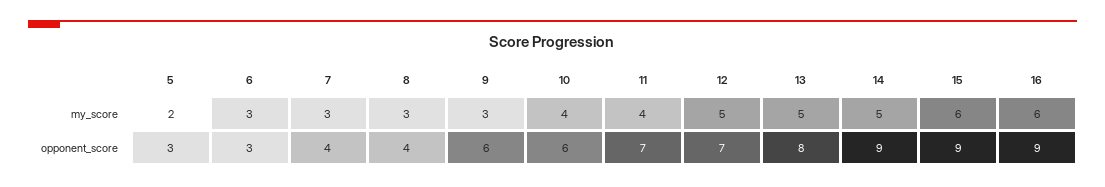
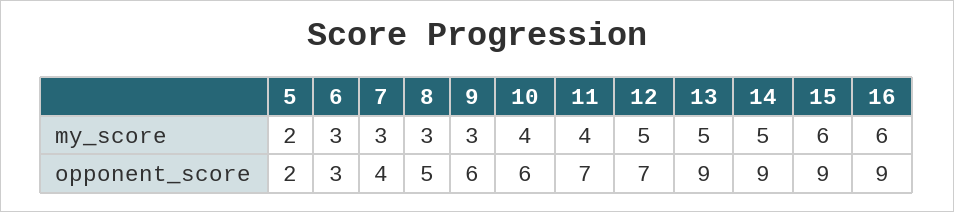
5, opponent_score: 3 -> 2
8, opponent_score: 4 -> 5
13, opponent_score: 8 -> 9

